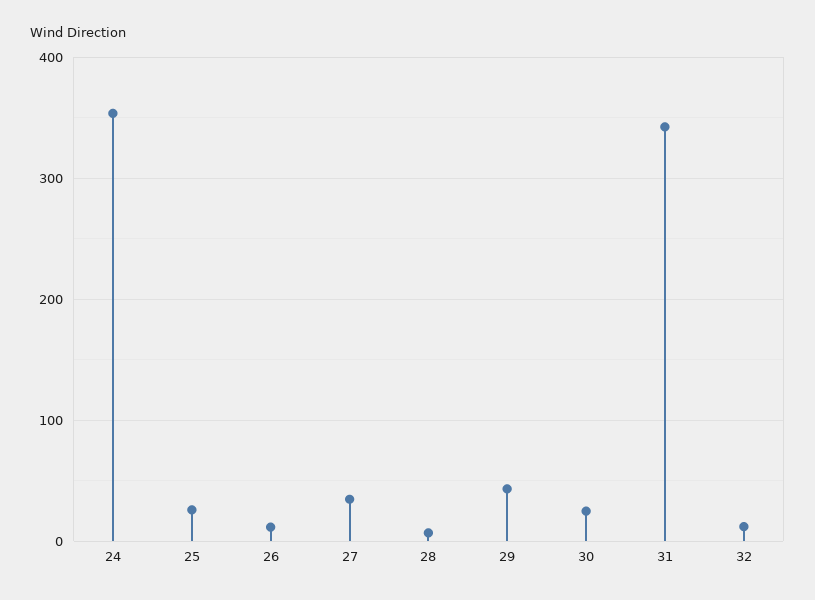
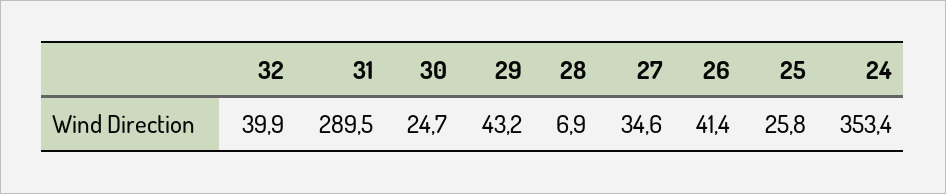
26: 10 -> 41.4
31: 340 -> 289.5
32: 10 -> 39.9

